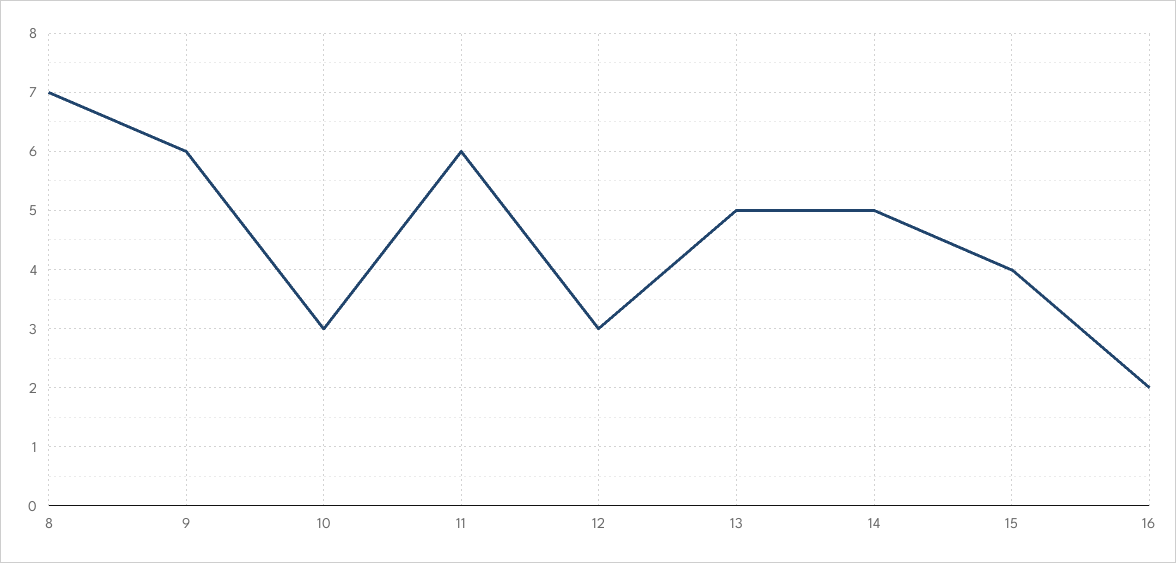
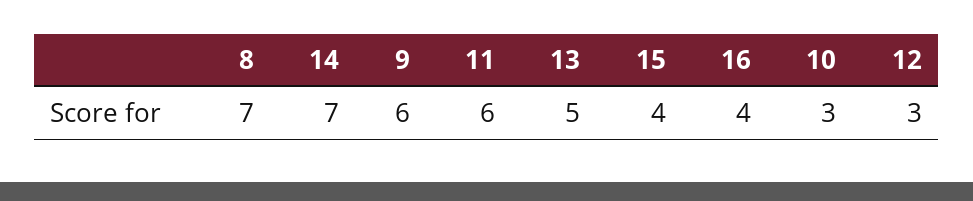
14: 5 -> 7
16: 2 -> 4

